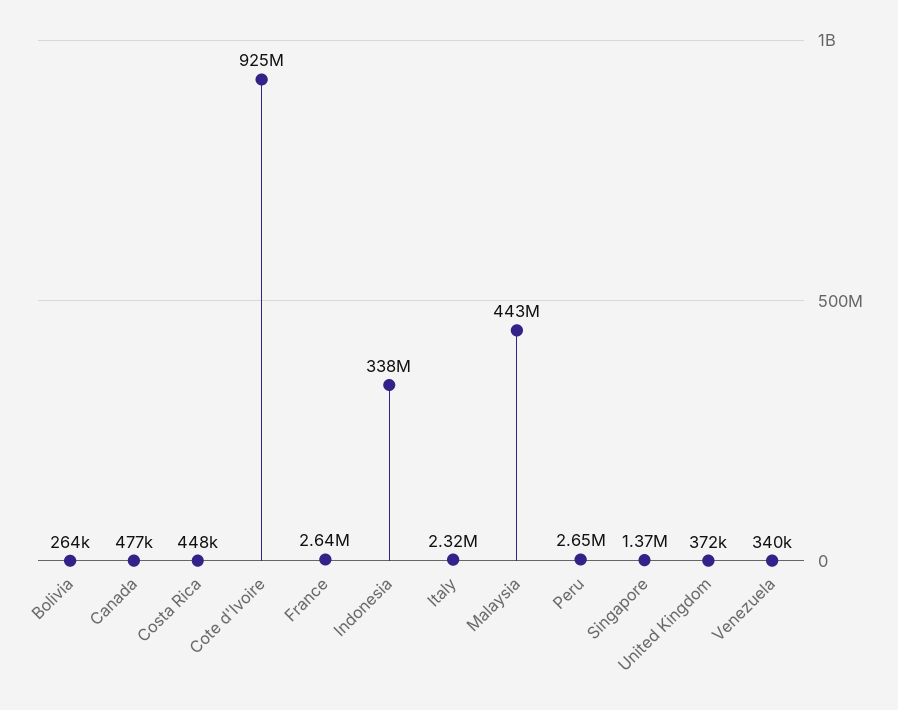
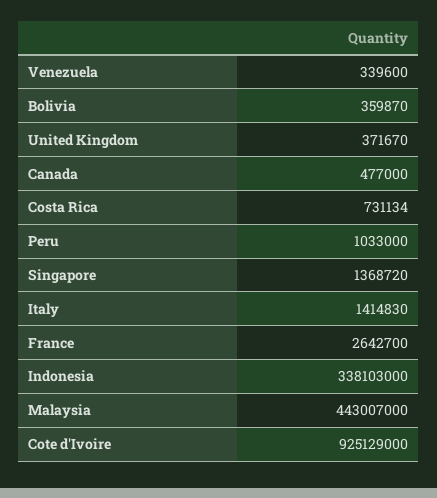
Bolivia: 264000 -> 359870
Costa Rica: 448000 -> 731134
Italy: 2320000 -> 1414830
Peru: 2650000 -> 1033000

